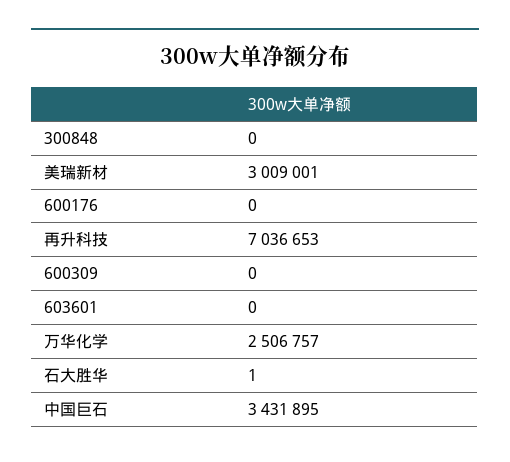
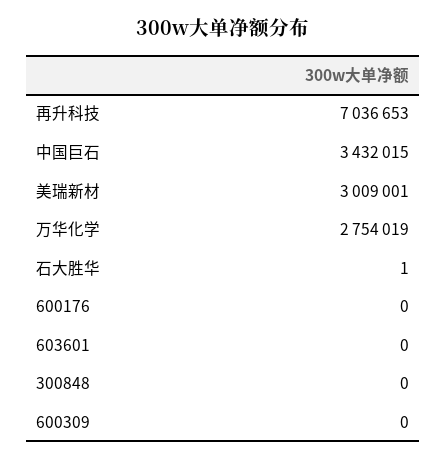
万华化学: 2506757 -> 2754019
中国巨石: 3431895 -> 3432015

